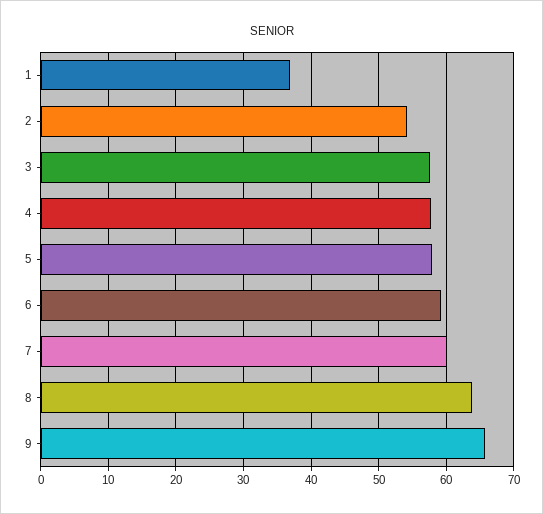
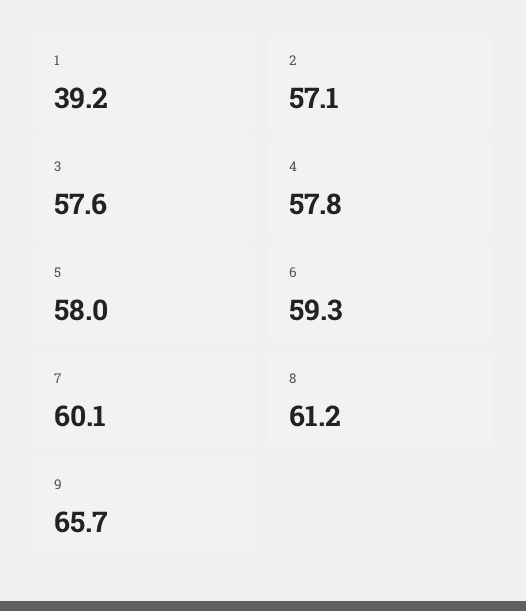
1: 37 -> 39.2
2: 54 -> 57.1
8: 64 -> 61.2

